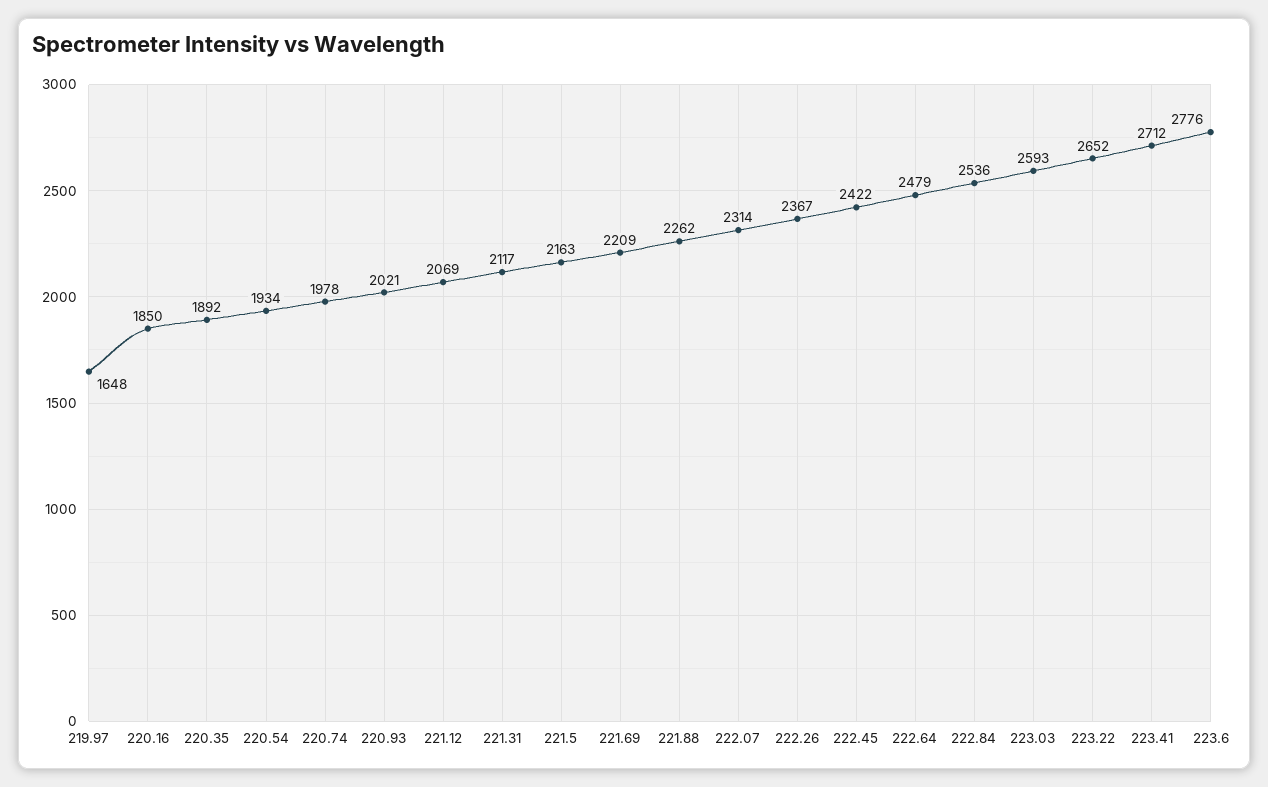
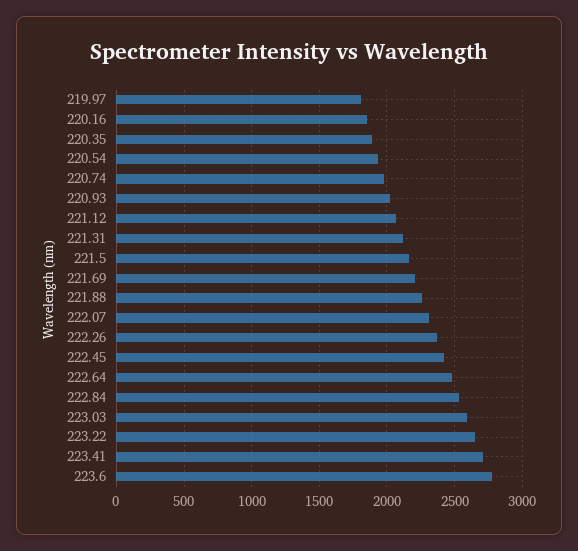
219.97: 1648 -> 1800

